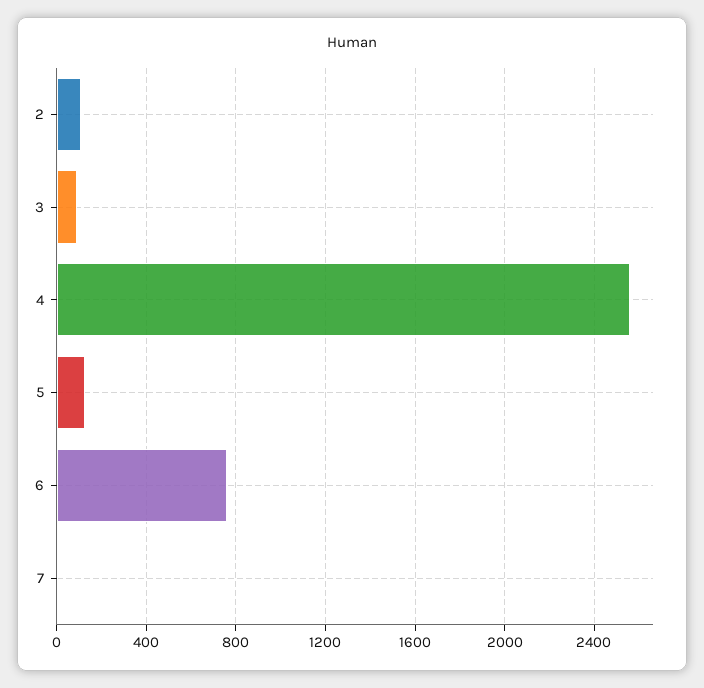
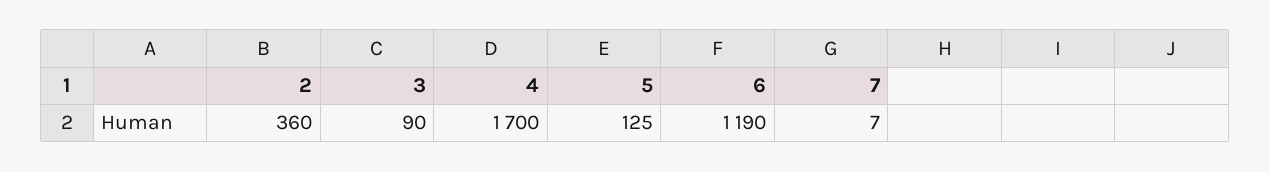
2: 100 -> 360
4: 2550 -> 1700
6: 750 -> 1190

